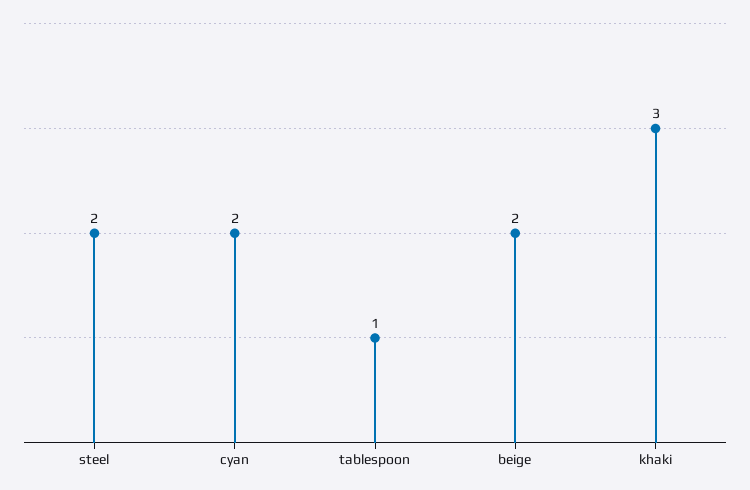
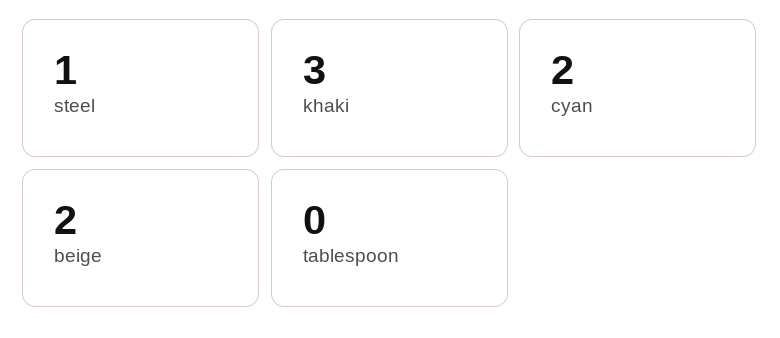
steel: 2 -> 1
tablespoon: 1 -> 0

